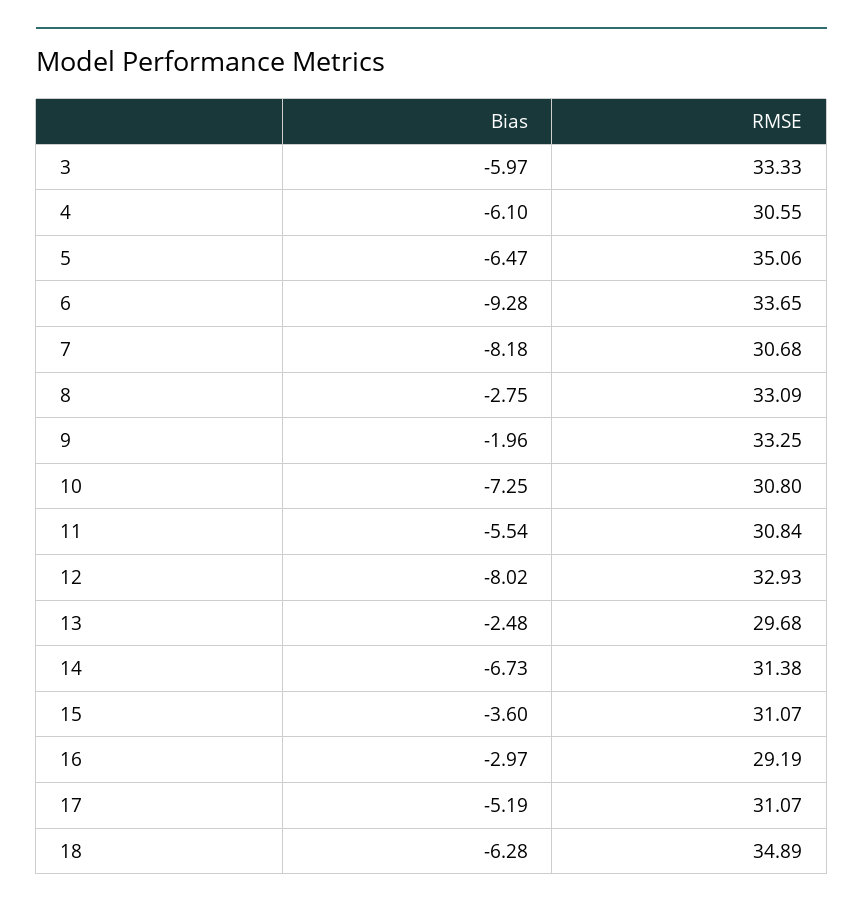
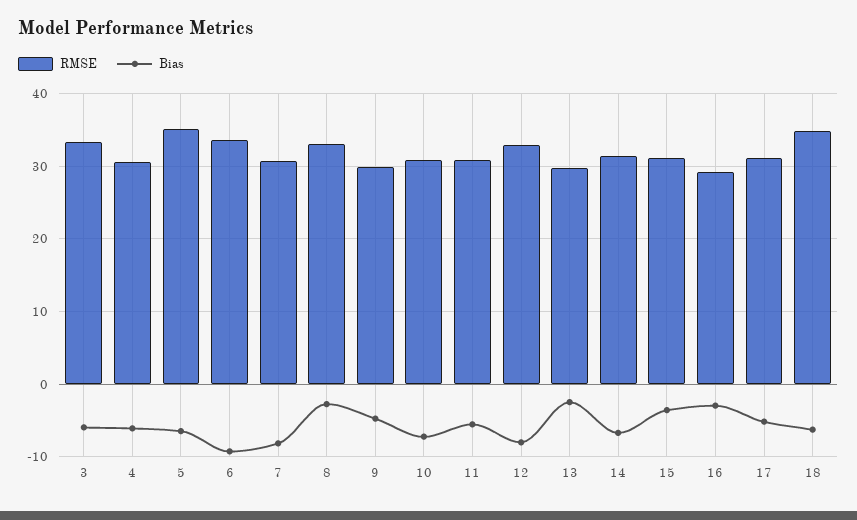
Bias, 9: -1.96 -> -5
RMSE, 9: 33.25 -> 30

